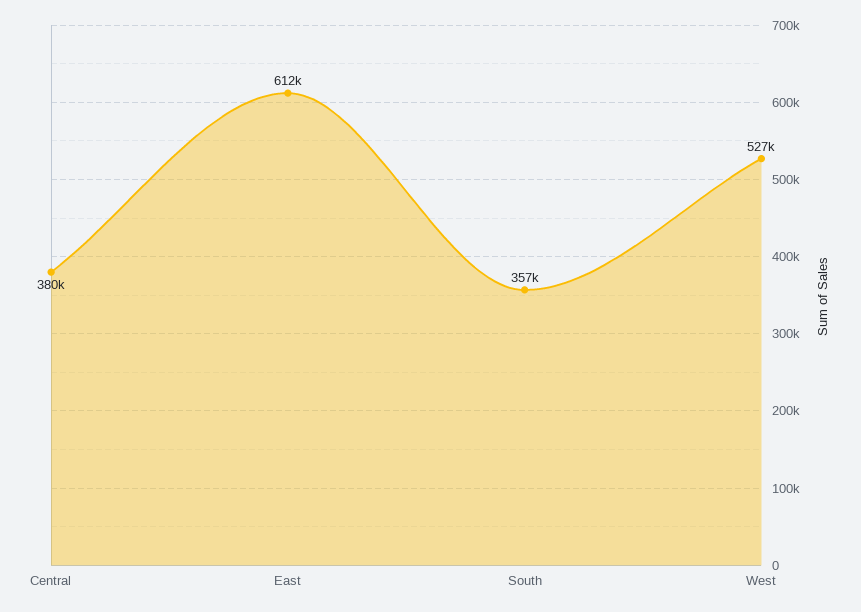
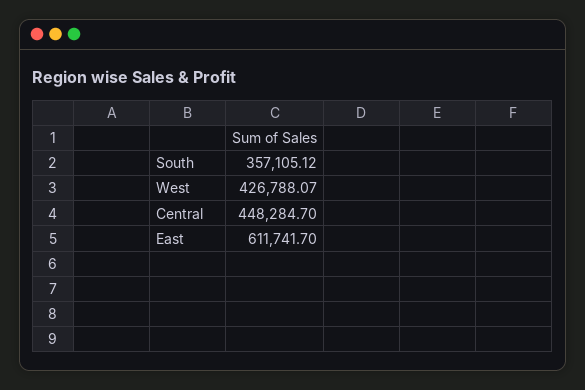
Central: 380000 -> 448284.7
West: 527000 -> 426788.07

